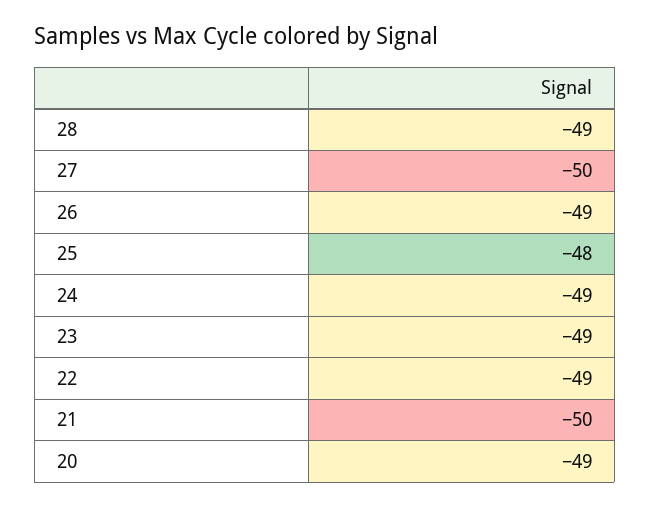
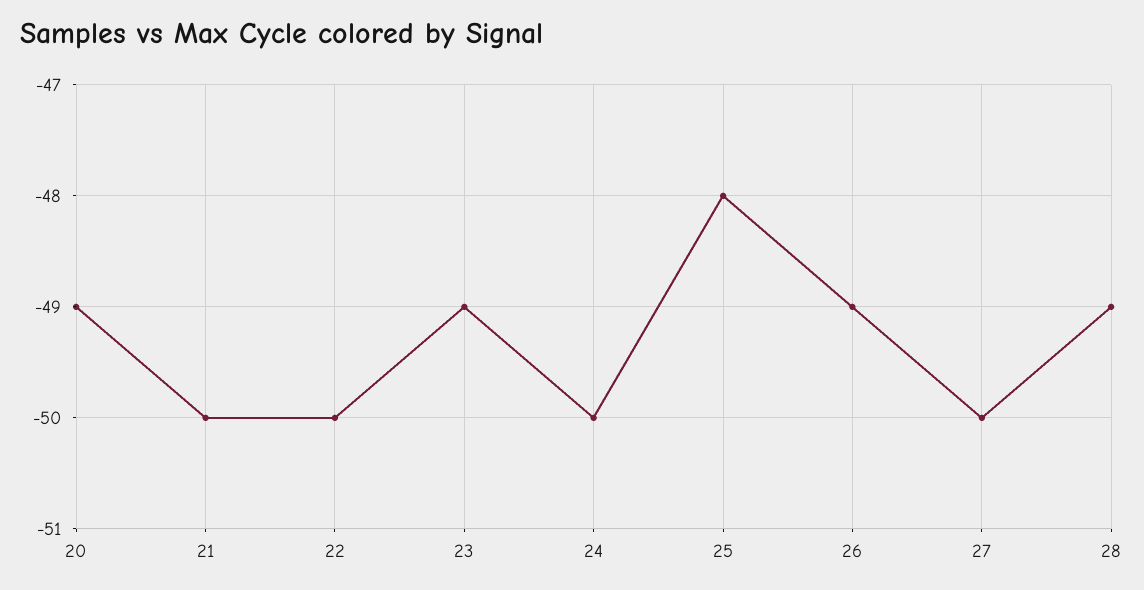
24: -49 -> -50
22: -49 -> -50

